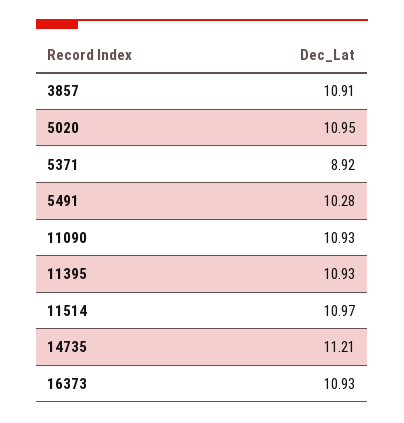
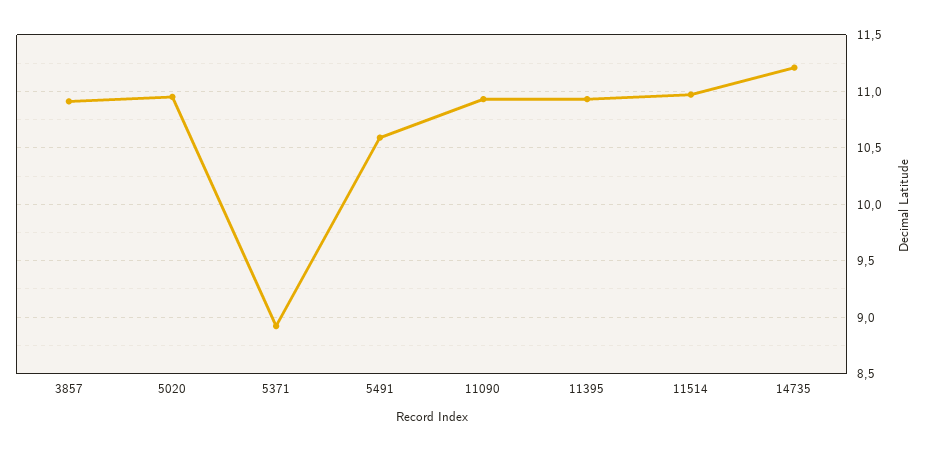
5491: 10.28 -> 10.6
16373: 10.93 -> none

